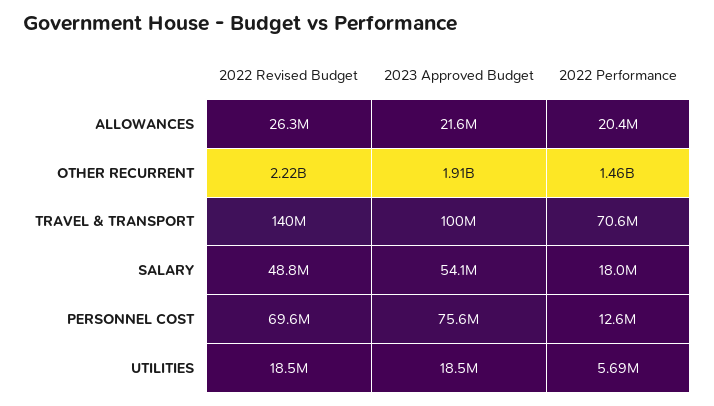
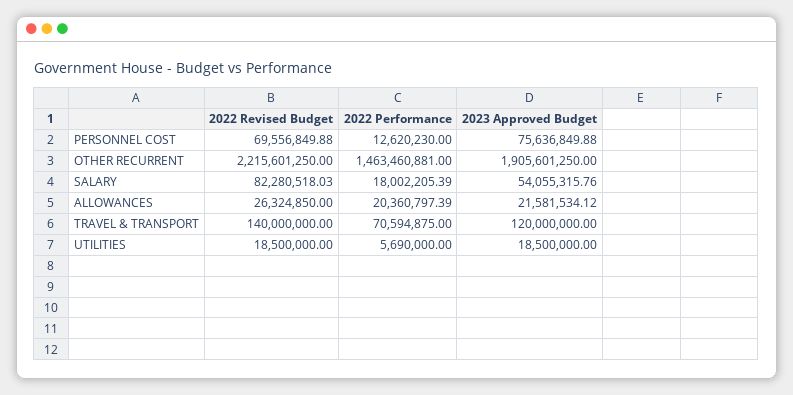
2023 Approved Budget, TRAVEL & TRANSPORT: 100000000 -> 120000000
2022 Revised Budget, SALARY: 48800000 -> 82280518.03

